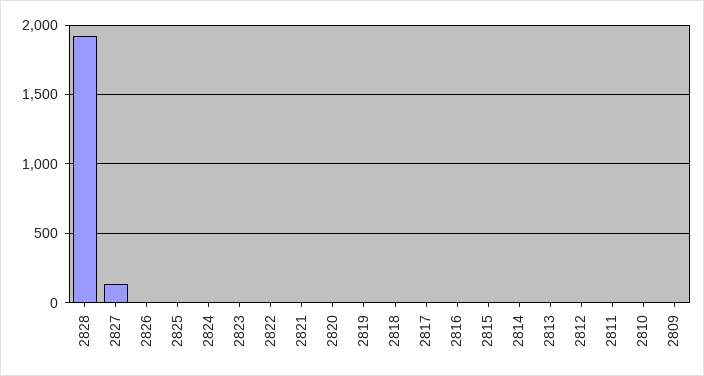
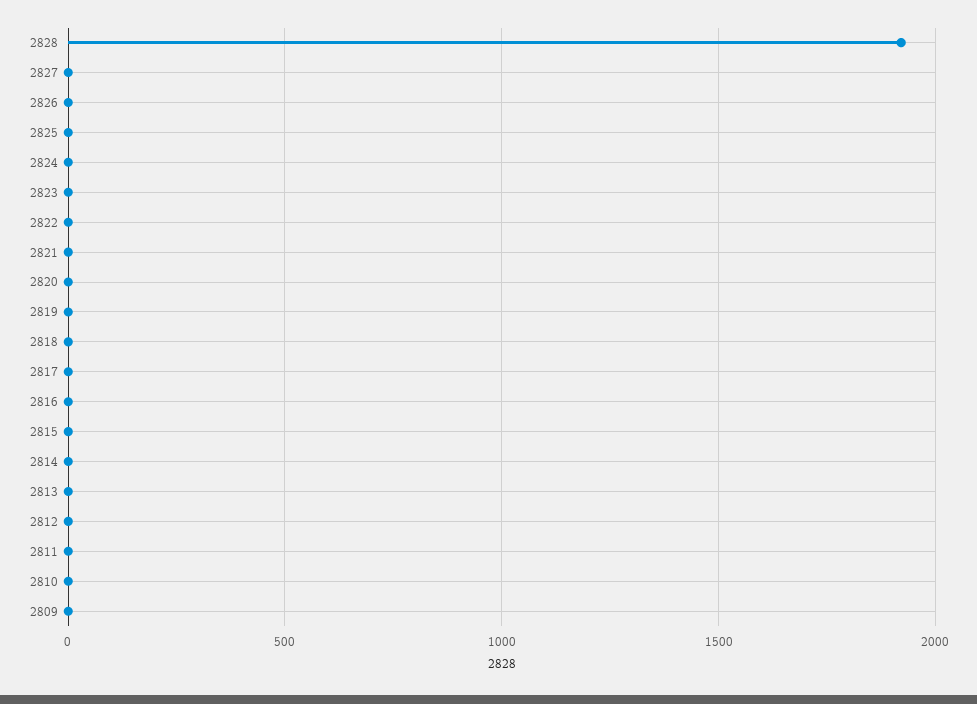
2827: 150 -> 0

